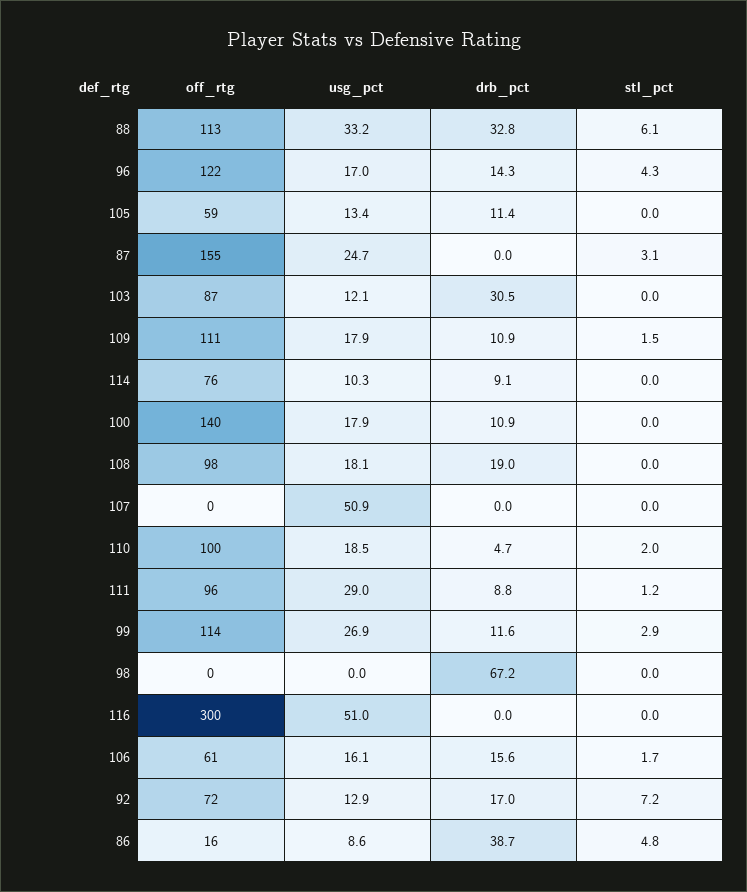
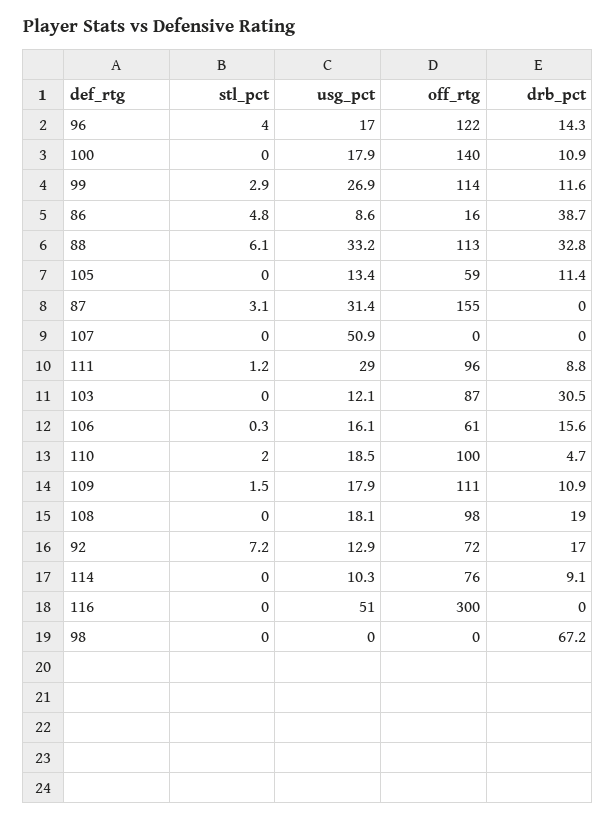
stl_pct, 96: 4.3 -> 4
usg_pct, 87: 24.7 -> 31.4
stl_pct, 106: 1.7 -> 0.3

